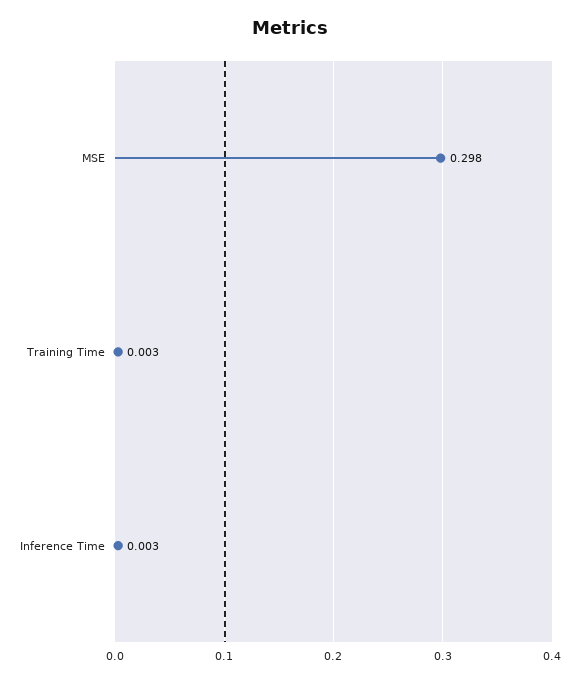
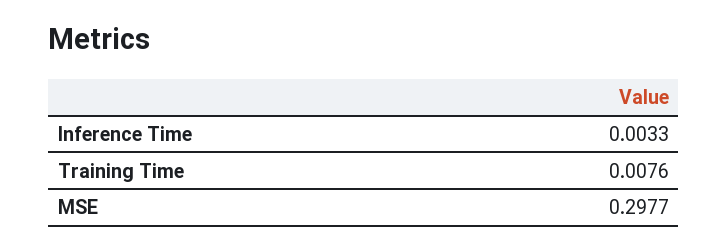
Training Time: 0.003 -> 0.0076

